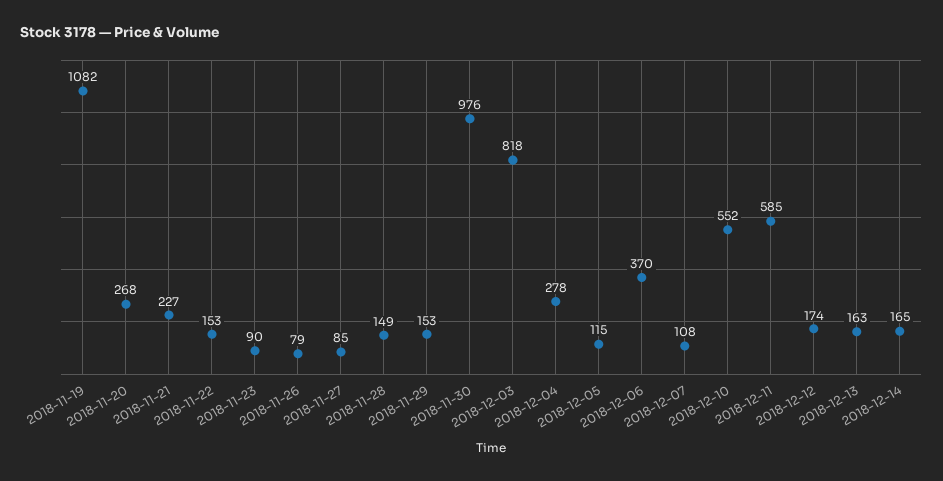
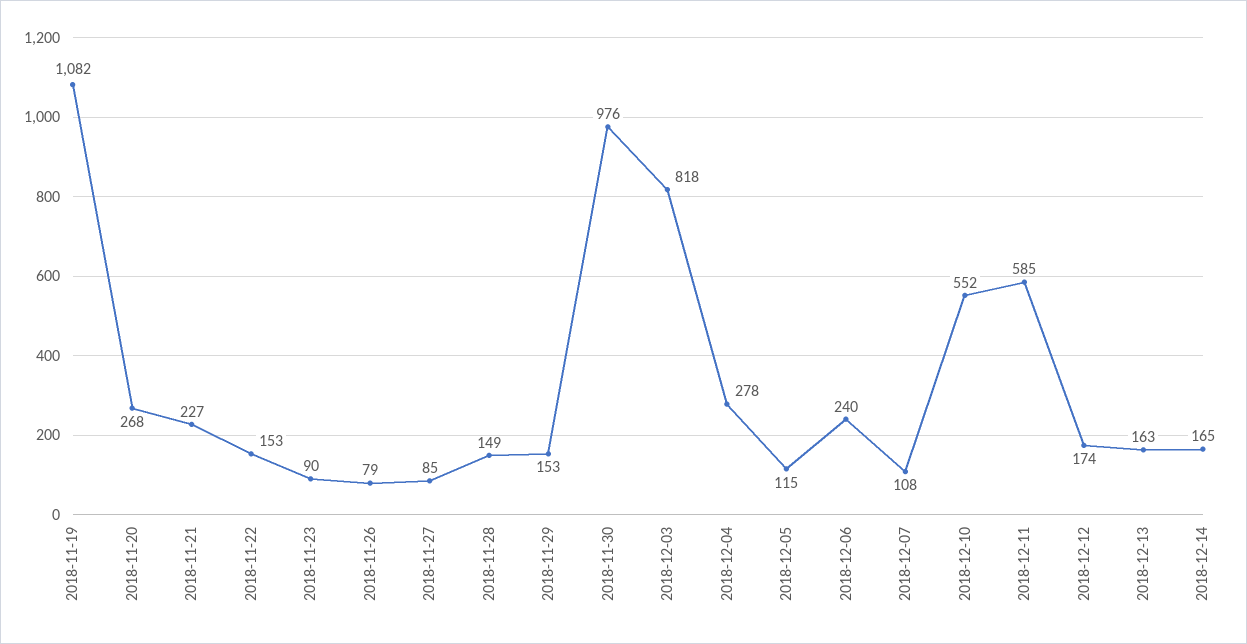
2018-12-06: 370 -> 240

